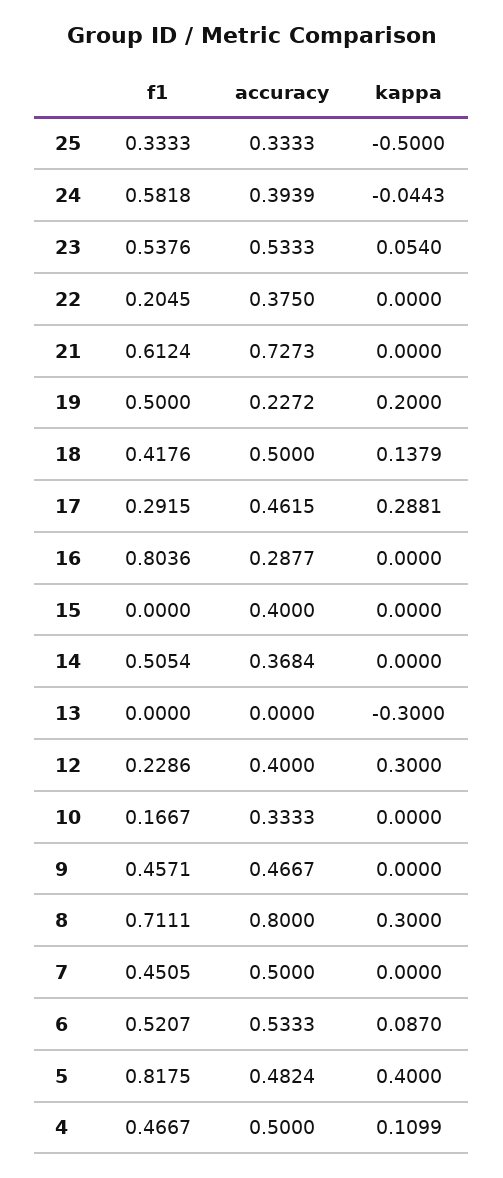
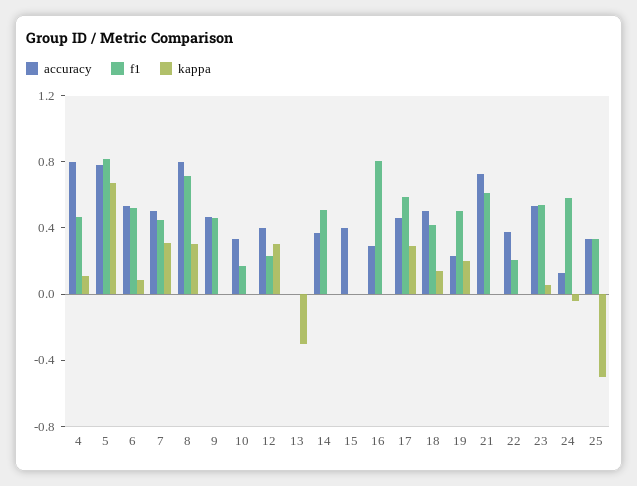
accuracy, 24: 0.3939 -> 0.1
f1, 17: 0.2915 -> 0.6
kappa, 7: 0 -> 0.3
accuracy, 5: 0.4824 -> 0.8
kappa, 5: 0.4 -> 0.7
accuracy, 4: 0.5 -> 0.8

